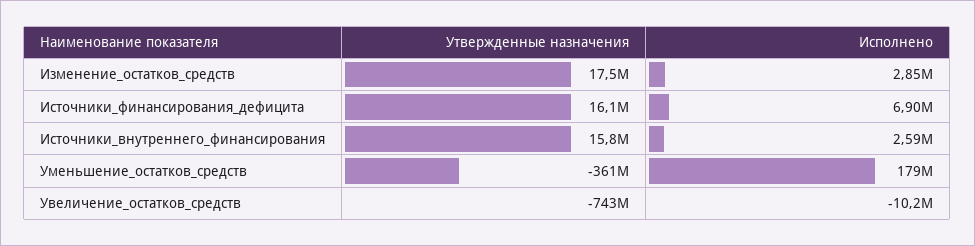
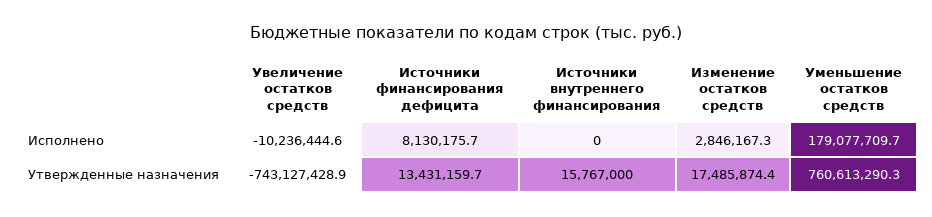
Утвержденные назначения, Источники_финансирования_дефицита: 16100000 -> 13431159.7
Исполнено, Источники_финансирования_дефицита: 6900000 -> 8130175.7
Исполнено, Источники_внутреннего_финансирования: 2590000 -> 0
Утвержденные назначения, Уменьшение_остатков_средств: -361000000 -> 760613290.3

